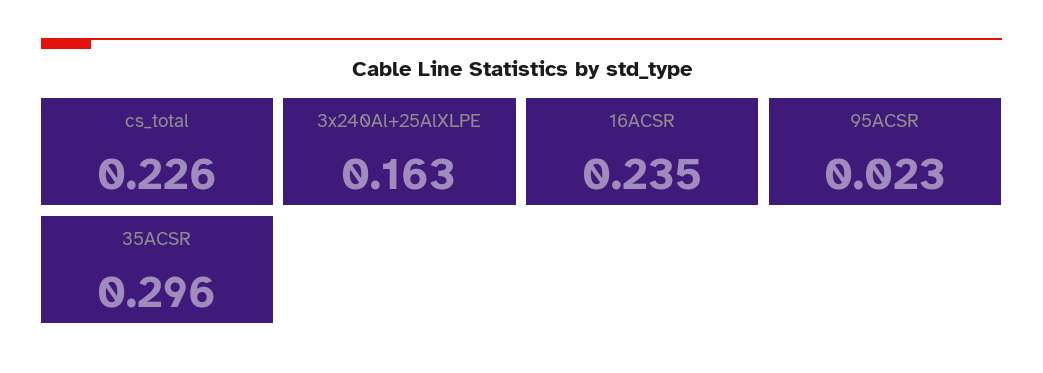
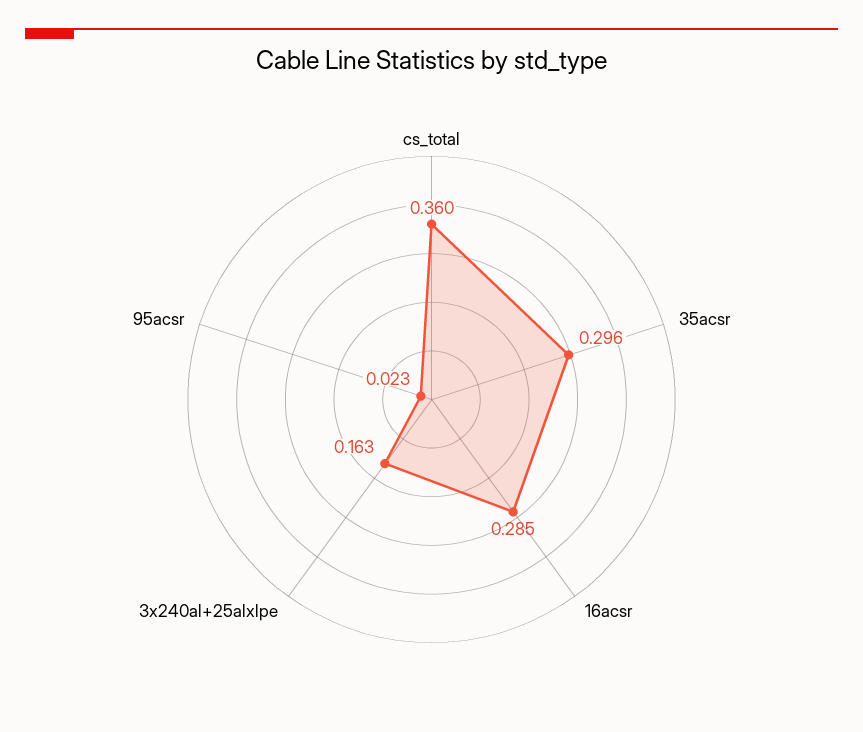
cs_total: 0.226 -> 0.36
16ACSR: 0.235 -> 0.285

